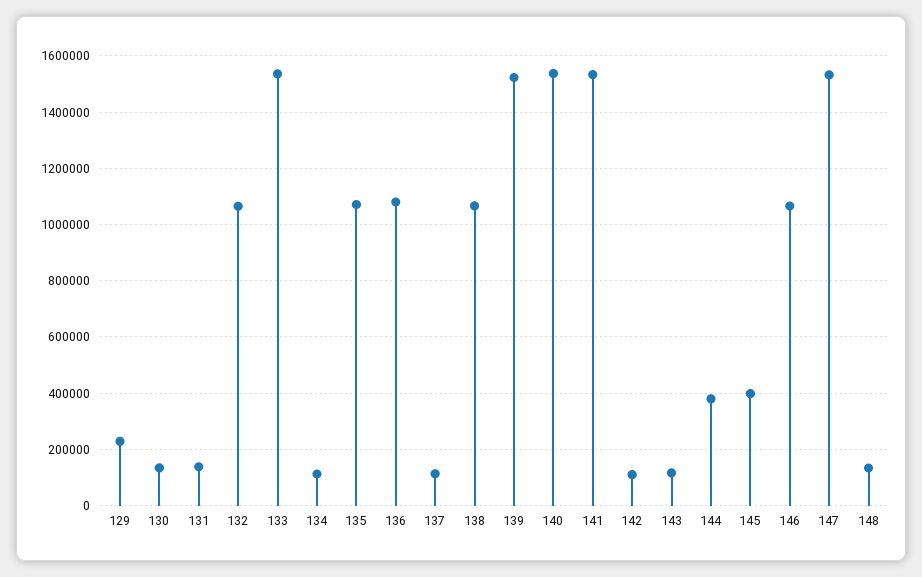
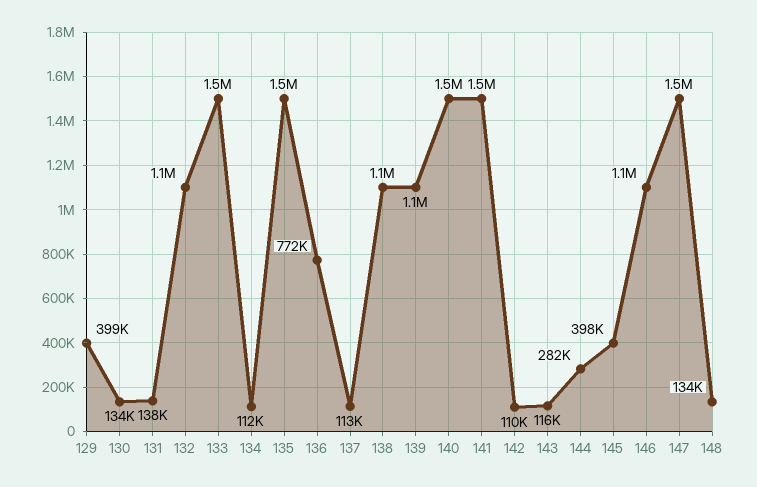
129: 225000 -> 399000
135: 1075000 -> 1500000
136: 1075000 -> 772000
139: 1525000 -> 1100000
144: 375000 -> 282000

